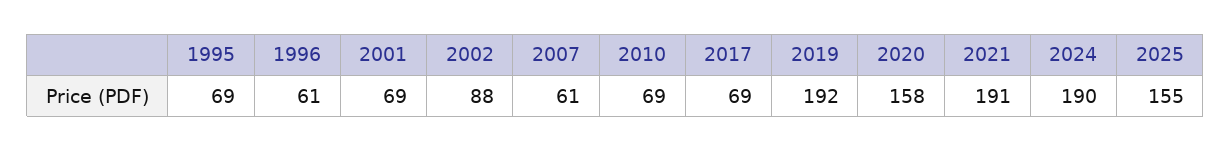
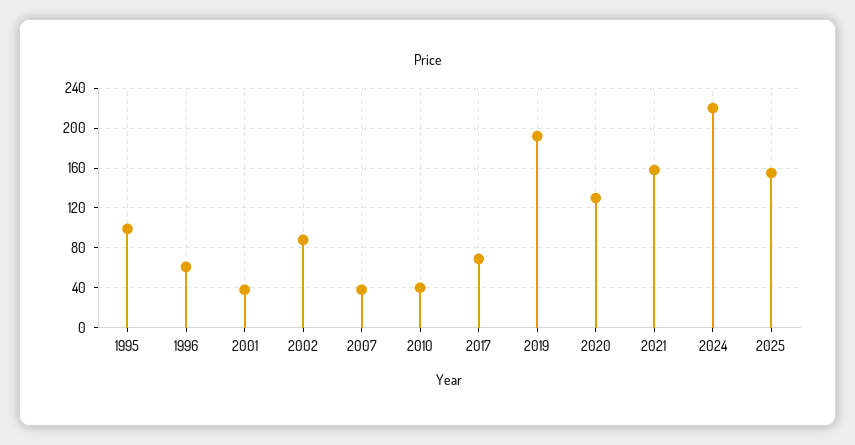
1995: 69 -> 100
2001: 69 -> 40
2007: 61 -> 40
2010: 69 -> 40
2020: 158 -> 130
2021: 191 -> 160
2024: 190 -> 220

